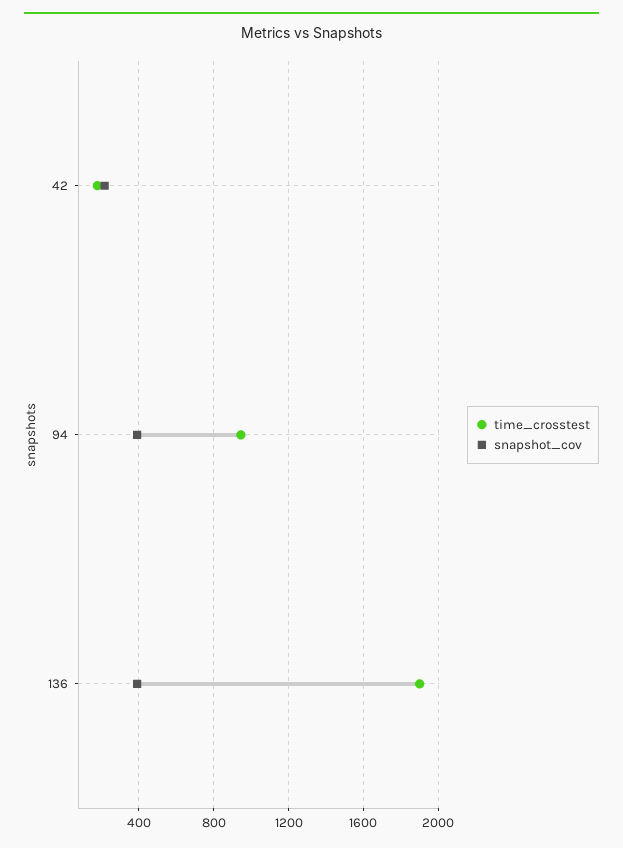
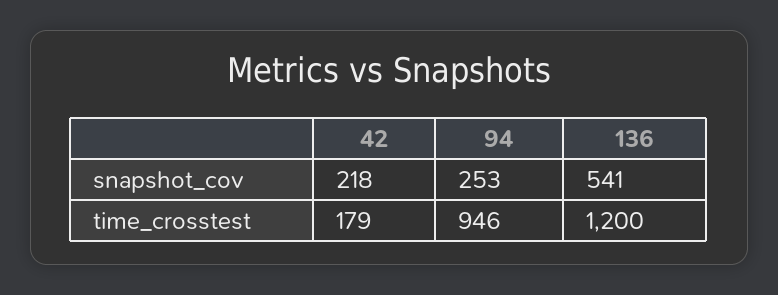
snapshot_cov, 94: 400 -> 253
time_crosstest, 136: 1900 -> 1200
snapshot_cov, 136: 400 -> 541

